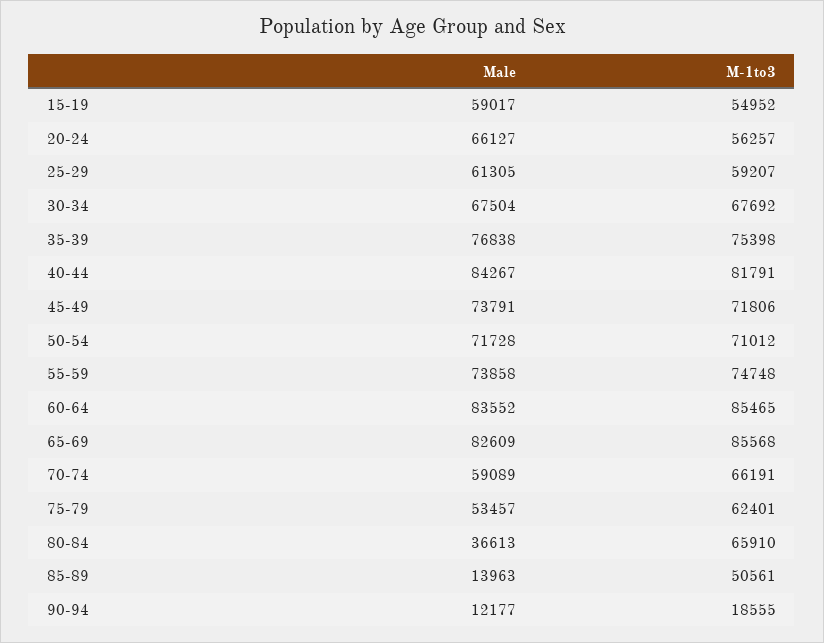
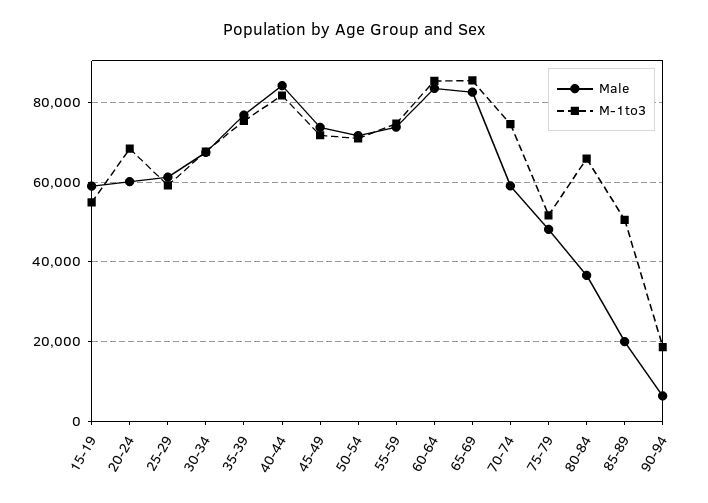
Male, 20-24: 66127 -> 60000
M-1to3, 20-24: 56257 -> 68000
M-1to3, 70-74: 66191 -> 74000
Male, 75-79: 53457 -> 48000
M-1to3, 75-79: 62401 -> 52000
Male, 85-89: 13963 -> 20000
Male, 90-94: 12177 -> 6000

